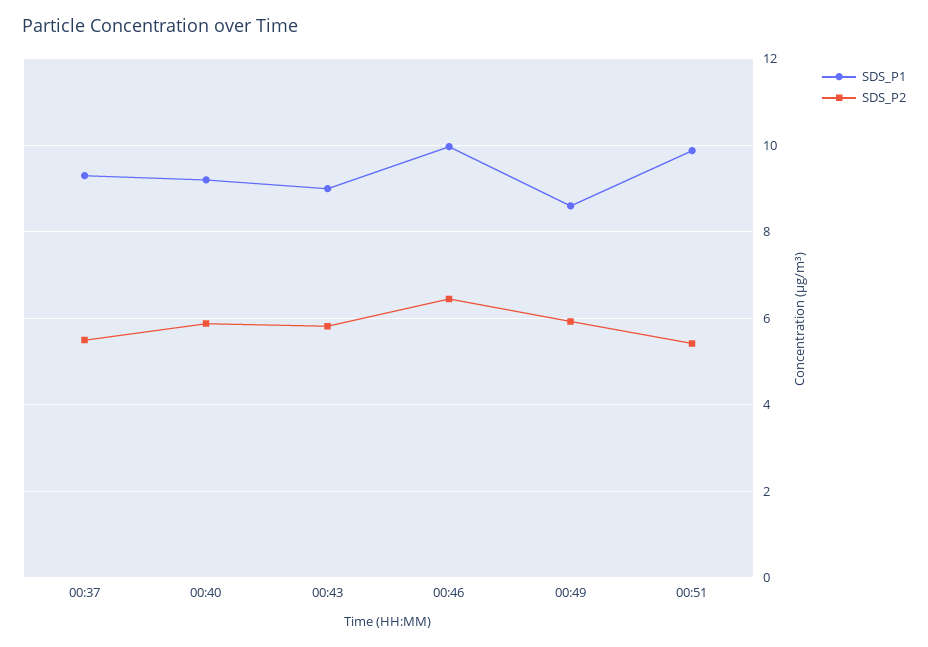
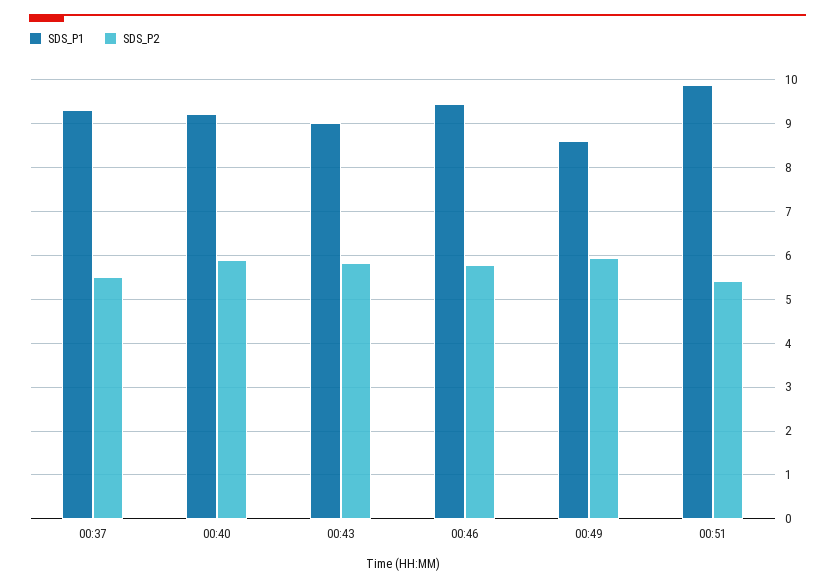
SDS_P1, 00:46: 10 -> 9.4
SDS_P2, 00:46: 6.4 -> 5.8

